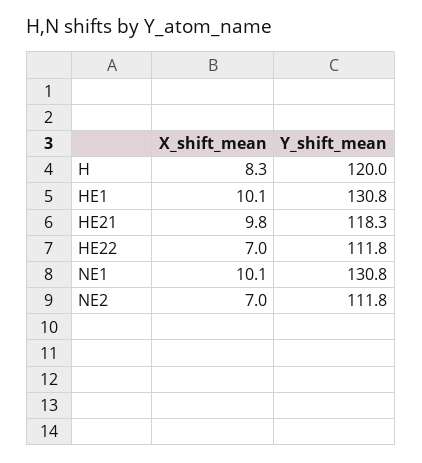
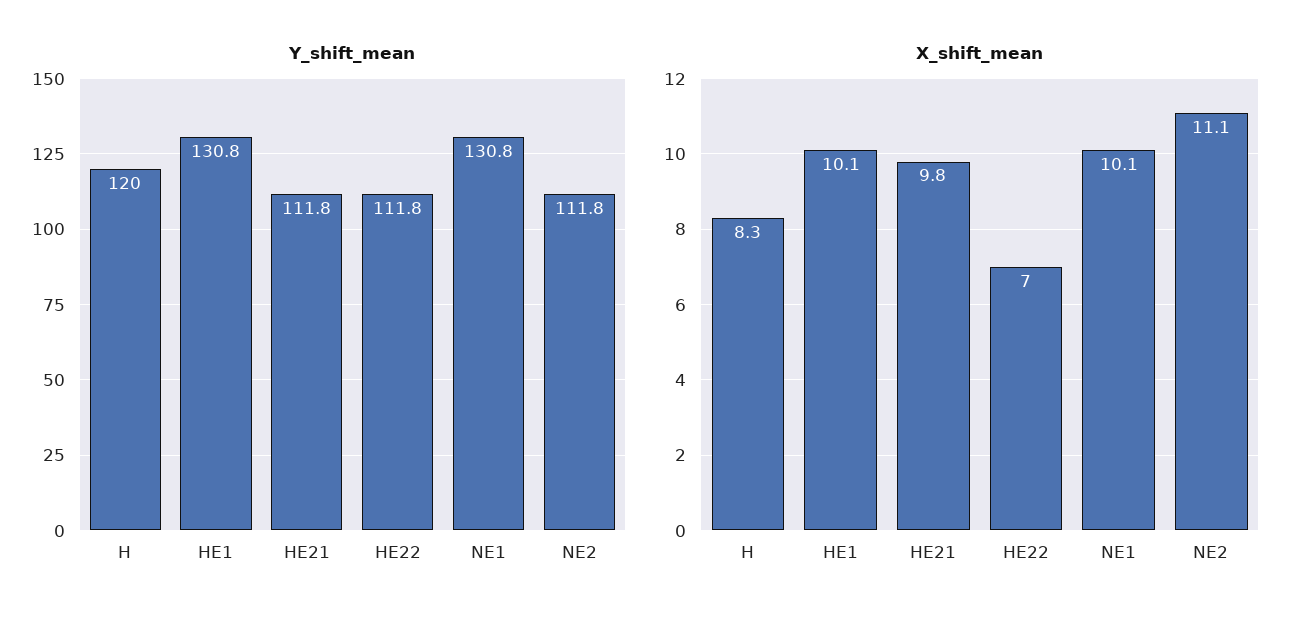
Y_shift_mean, HE21: 118.3 -> 111.8
X_shift_mean, NE2: 7 -> 11.1

